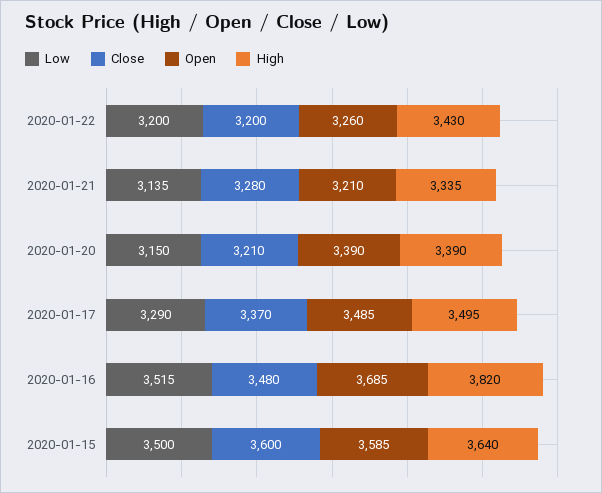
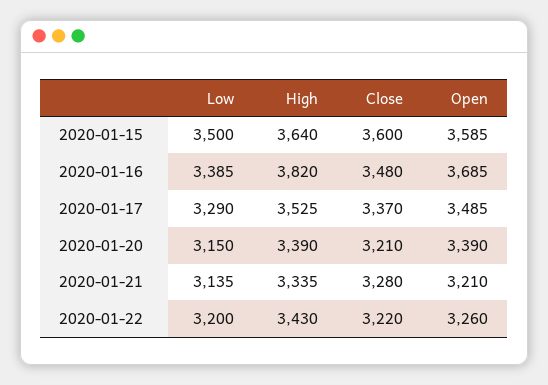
Close, 2020-01-22: 3200 -> 3220
High, 2020-01-17: 3495 -> 3525
Low, 2020-01-16: 3515 -> 3385

